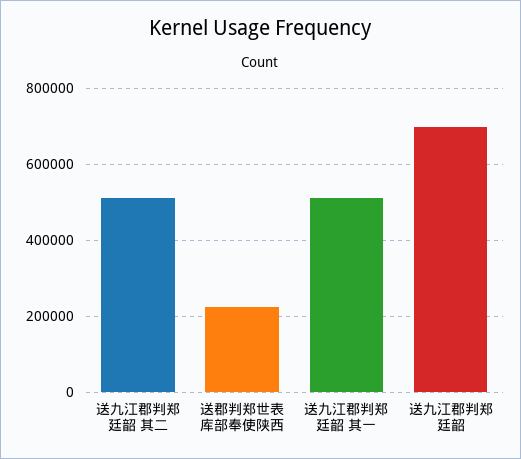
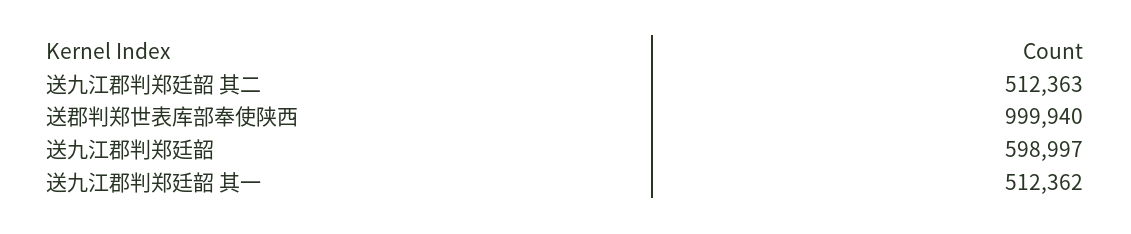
送郡判郑世表库部奉使陕西: 220000 -> 999940
送九江郡判郑廷韶: 700000 -> 598997

